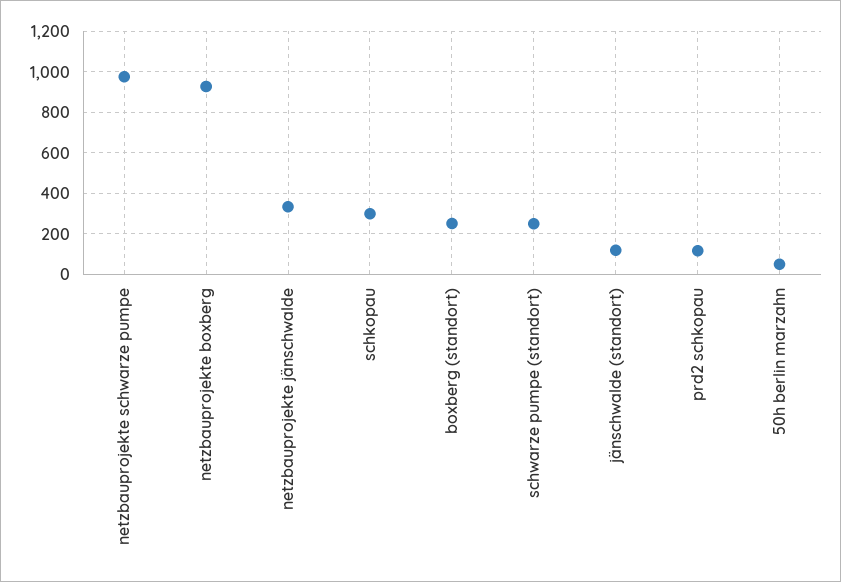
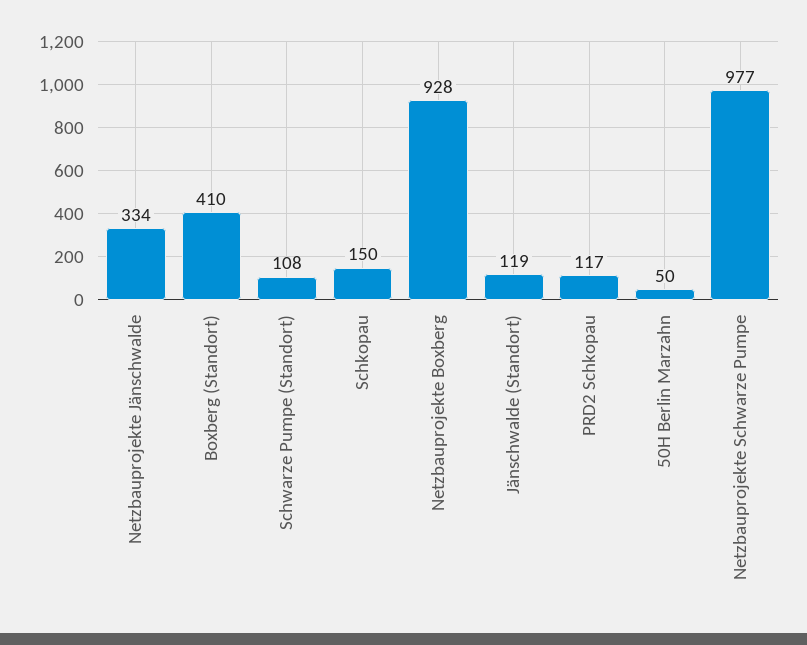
schkopau: 300 -> 150
boxberg (standort): 250 -> 410
schwarze pumpe (standort): 250 -> 108

